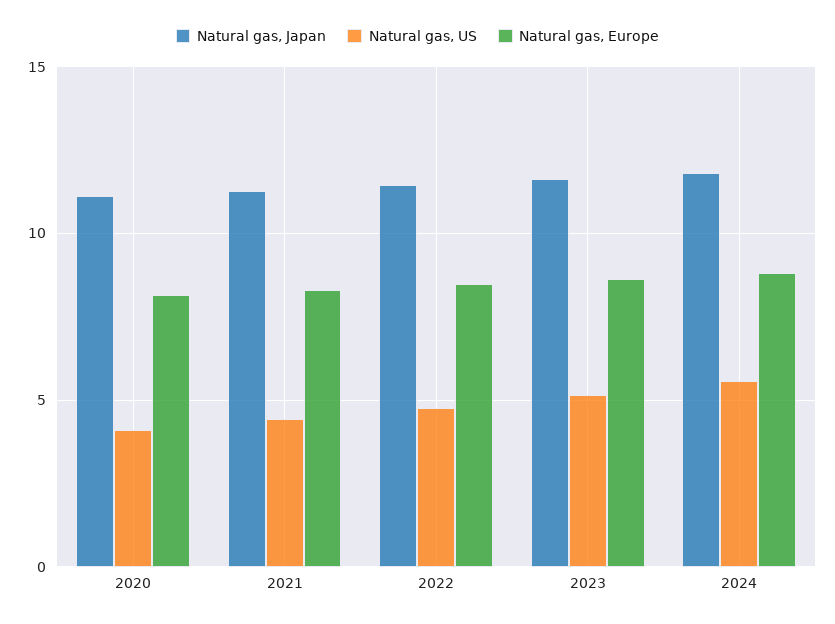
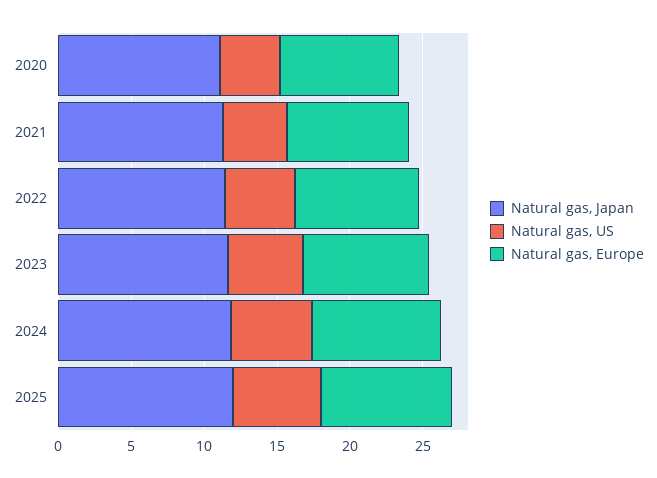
Natural gas, Japan, 2025: none -> 12
Natural gas, US, 2025: none -> 6
Natural gas, Europe, 2025: none -> 9

